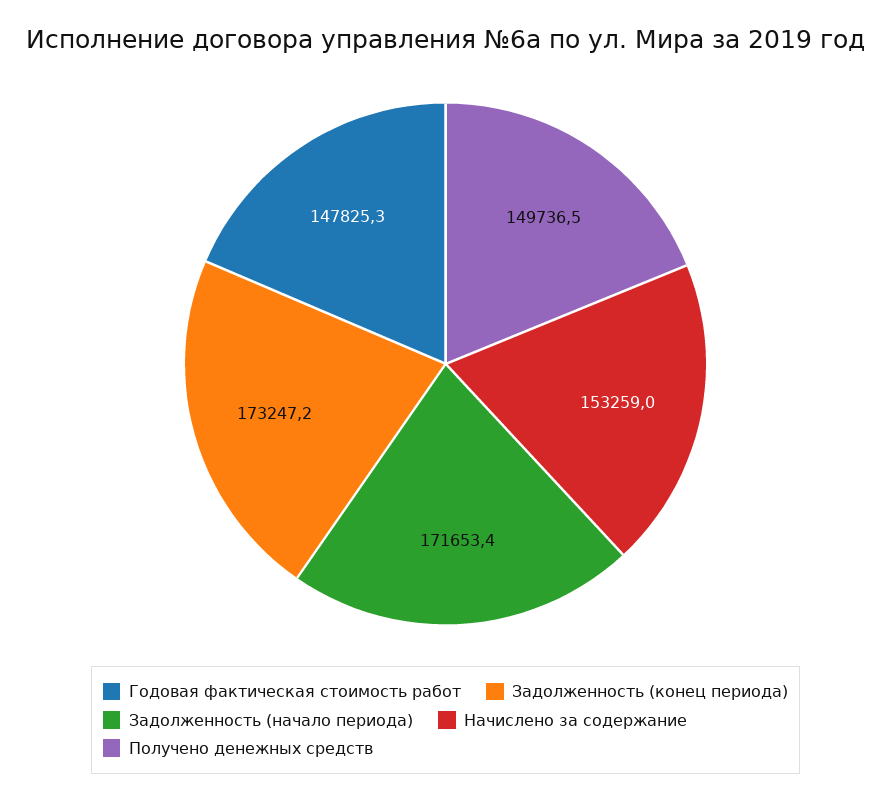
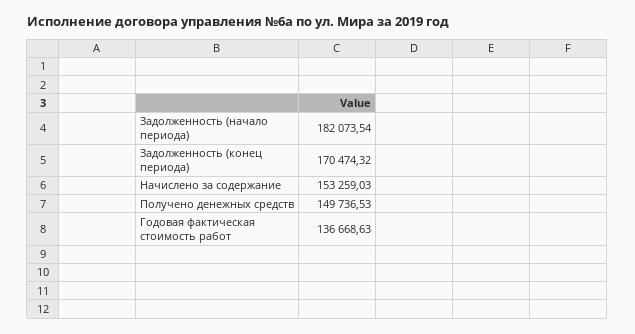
Годовая фактическая стоимость работ: 147825.3 -> 136668.63
Задолженность (конец периода): 173247.2 -> 170474.32
Задолженность (начало периода): 171653.4 -> 182073.54

